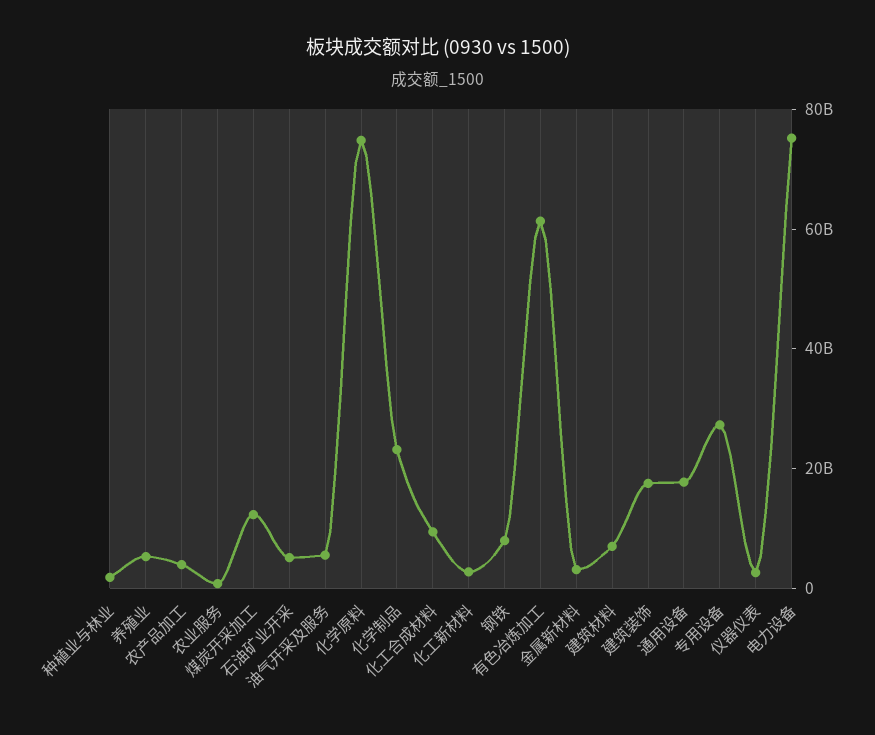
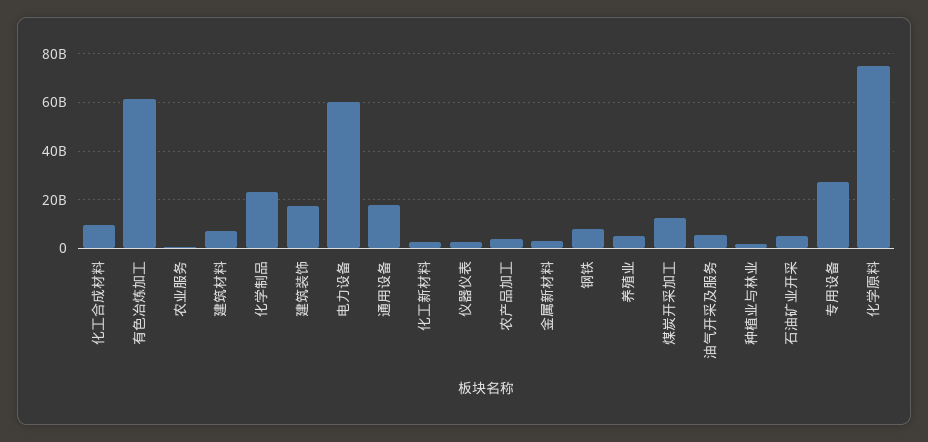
电力设备: 75000000000 -> 60000000000

